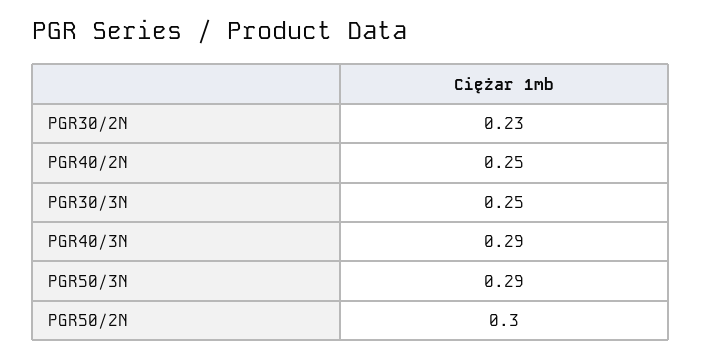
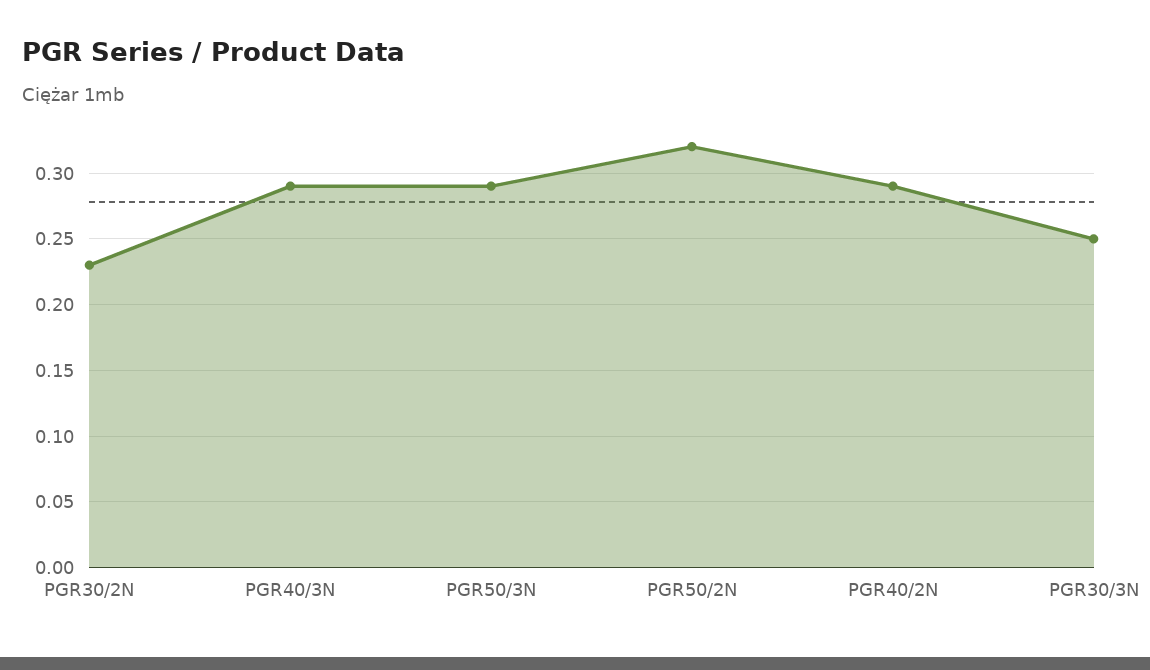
PGR40/2N: 0.25 -> 0.29
PGR50/2N: 0.3 -> 0.32

